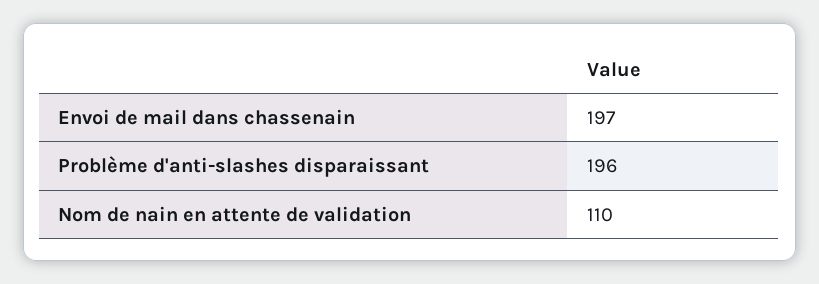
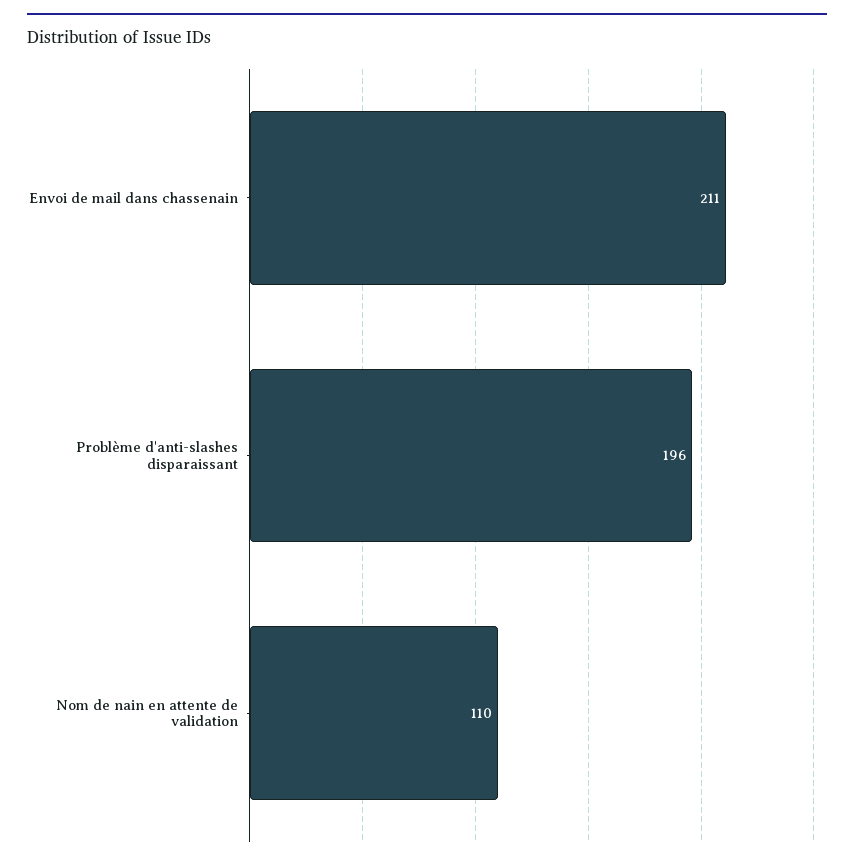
Envoi de mail dans chassenain: 197 -> 211

